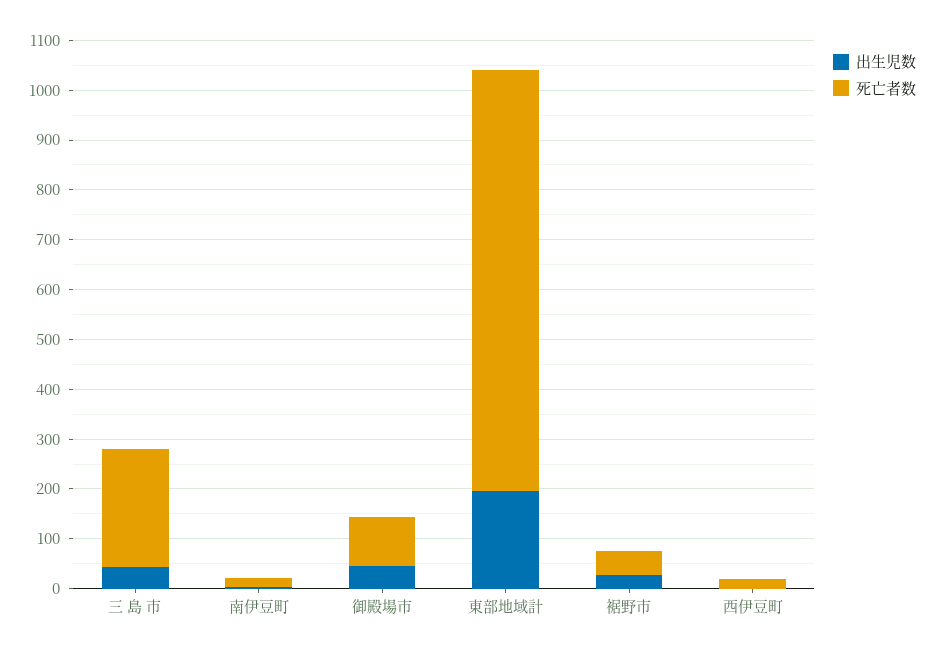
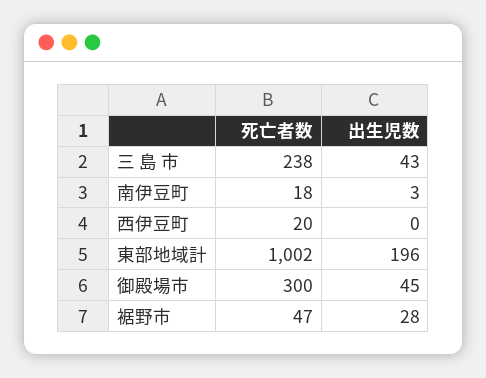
死亡者数, 御殿場市: 100 -> 300
死亡者数, 東部地域計: 840 -> 1002

